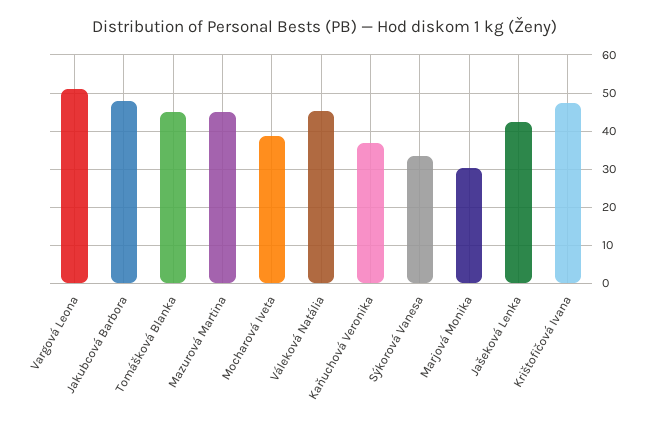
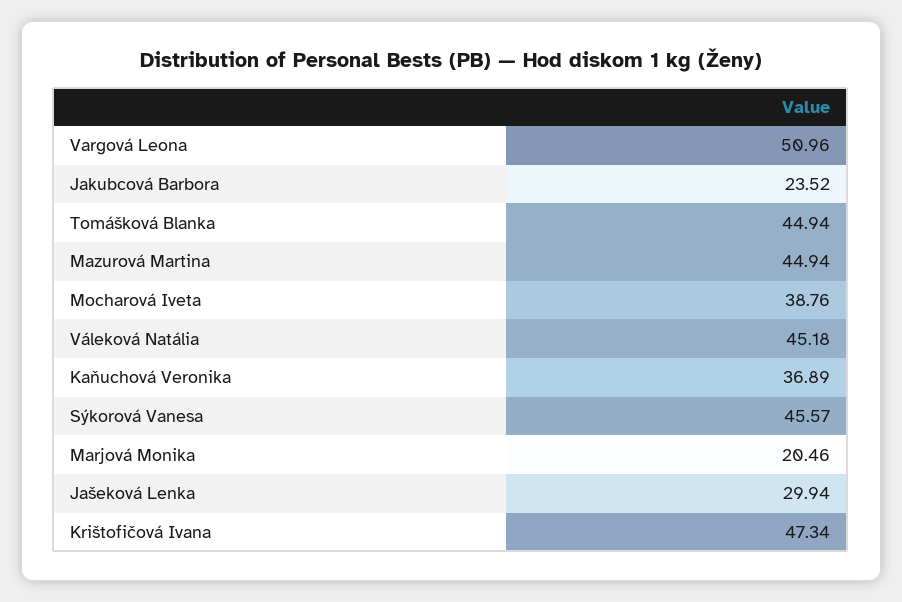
Jakubcová Barbora: 48 -> 23.52
Sýkorová Vanesa: 34 -> 45.57
Marjová Monika: 30 -> 20.46
Jašeková Lenka: 42 -> 29.94

